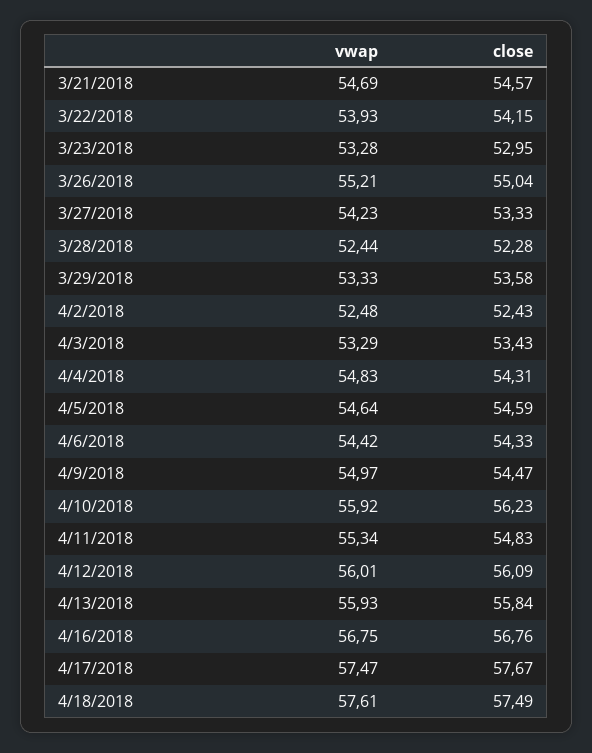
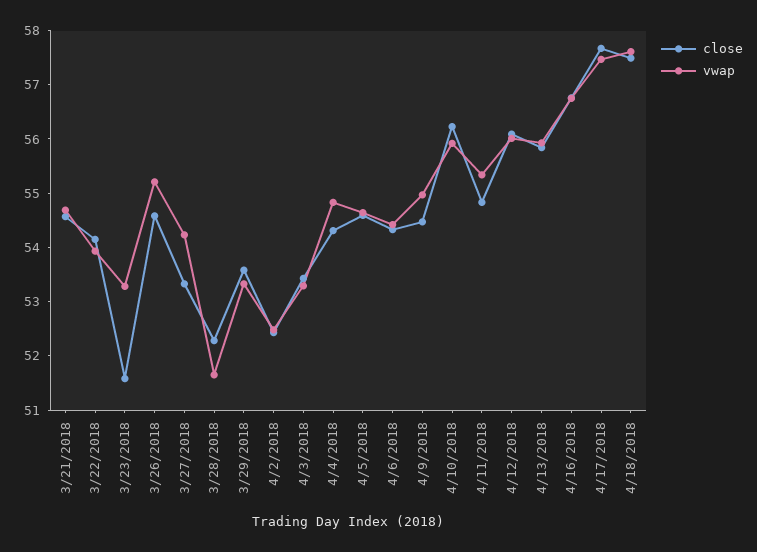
close, 3/23/2018: 52.95 -> 51.6
close, 3/26/2018: 55.04 -> 54.6
vwap, 3/28/2018: 52.44 -> 51.6

